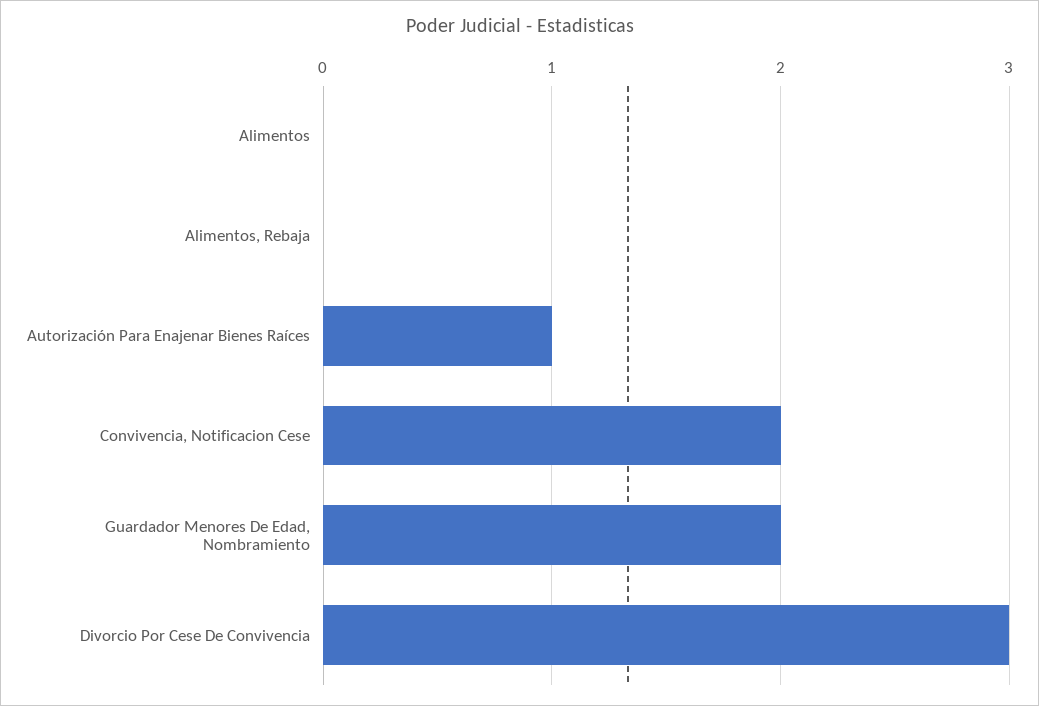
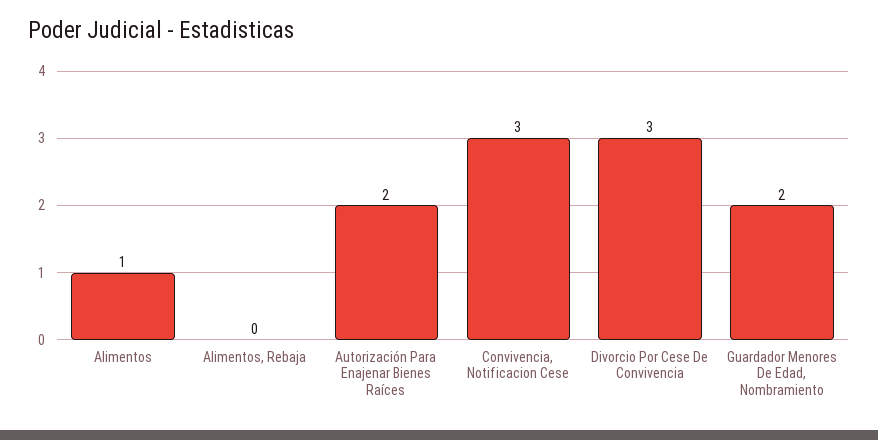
Alimentos: 0 -> 1
Autorización Para Enajenar Bienes Raíces: 1 -> 2
Convivencia, Notificacion Cese: 2 -> 3

